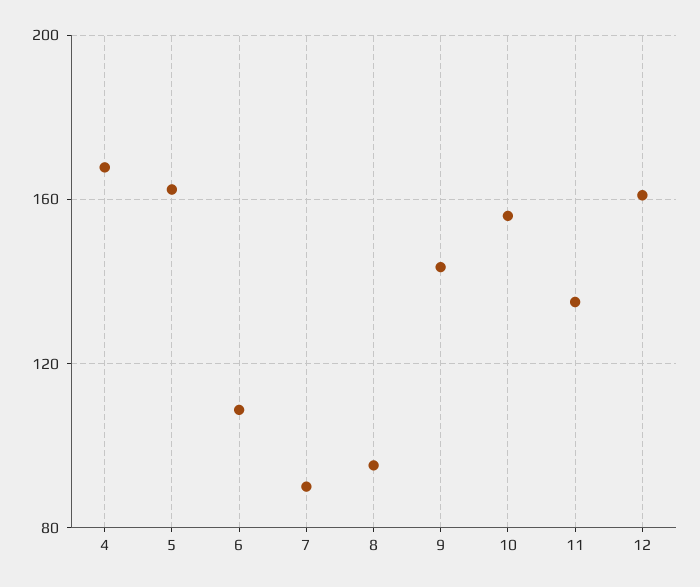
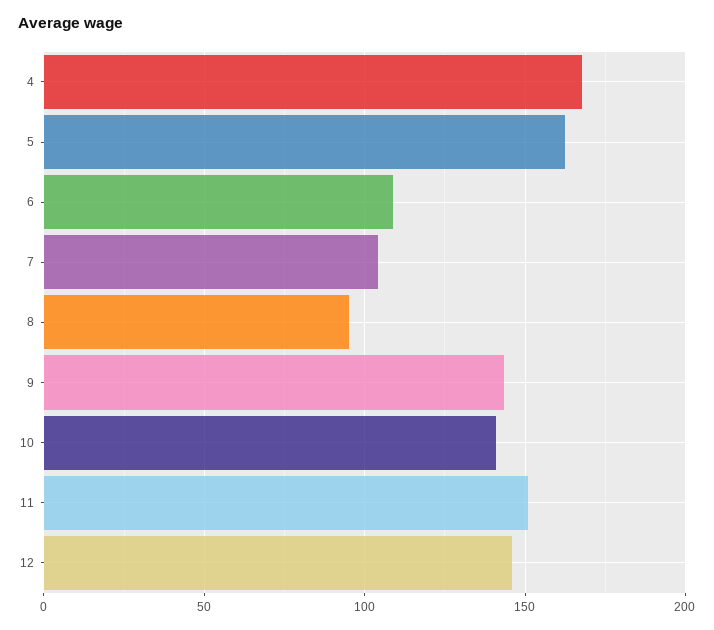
7: 90 -> 105
10: 155 -> 140
11: 135 -> 150
12: 160 -> 145

